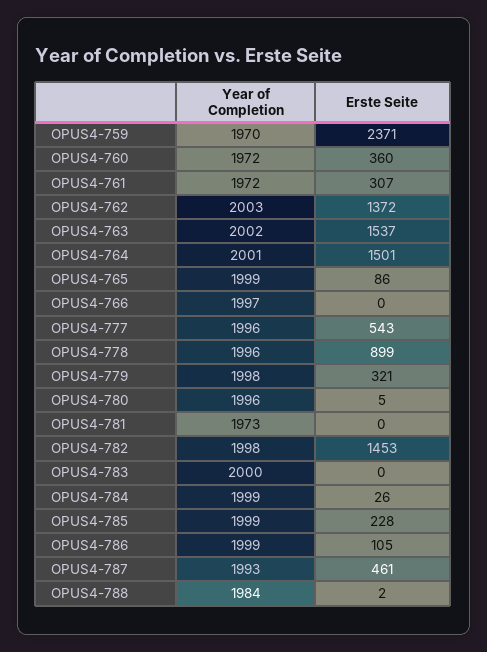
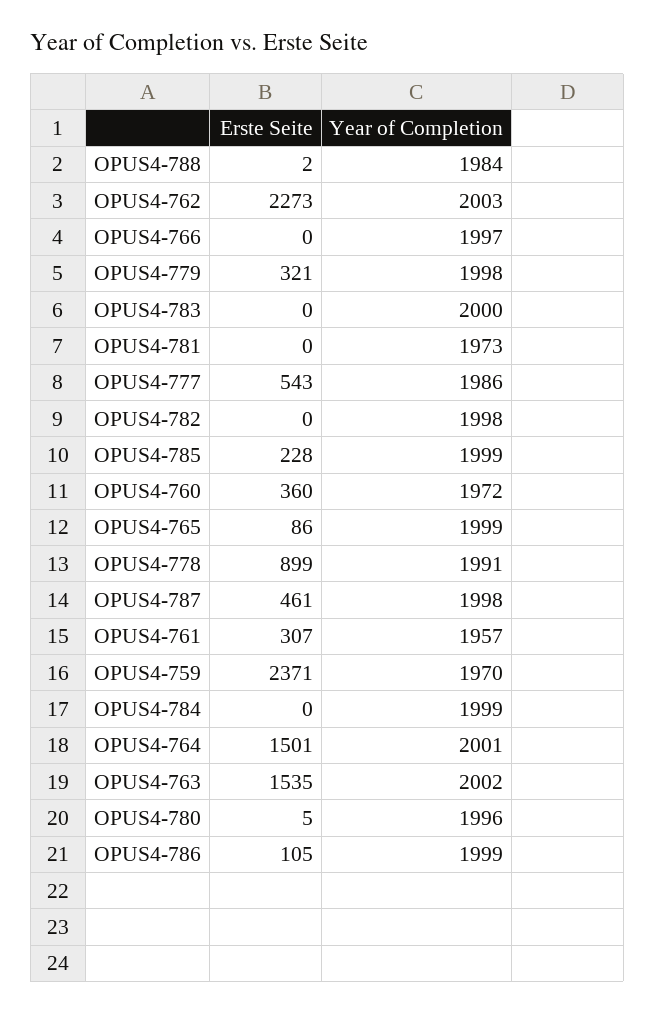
Year of Completion, OPUS4-761: 1972 -> 1957
Erste Seite, OPUS4-762: 1372 -> 2273
Erste Seite, OPUS4-763: 1537 -> 1535
Year of Completion, OPUS4-777: 1996 -> 1986
Year of Completion, OPUS4-778: 1996 -> 1991
Erste Seite, OPUS4-782: 1453 -> 0
Erste Seite, OPUS4-784: 26 -> 0
Year of Completion, OPUS4-787: 1993 -> 1998

